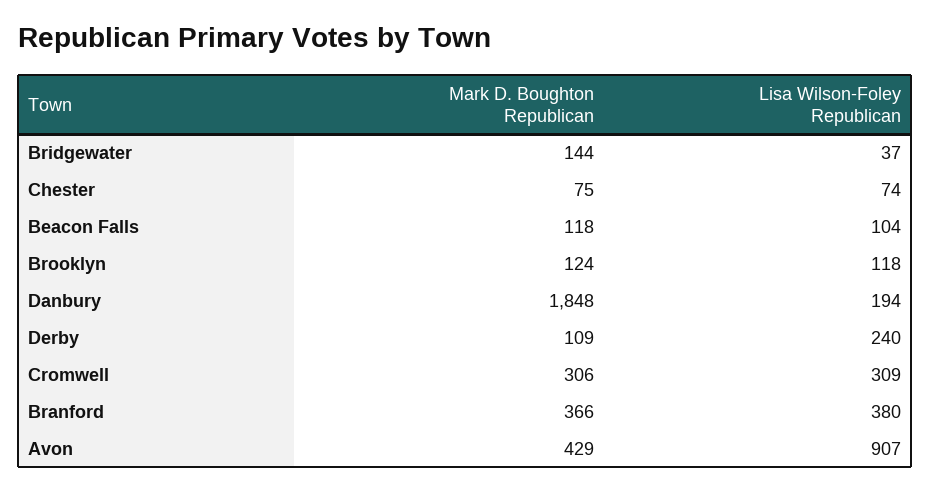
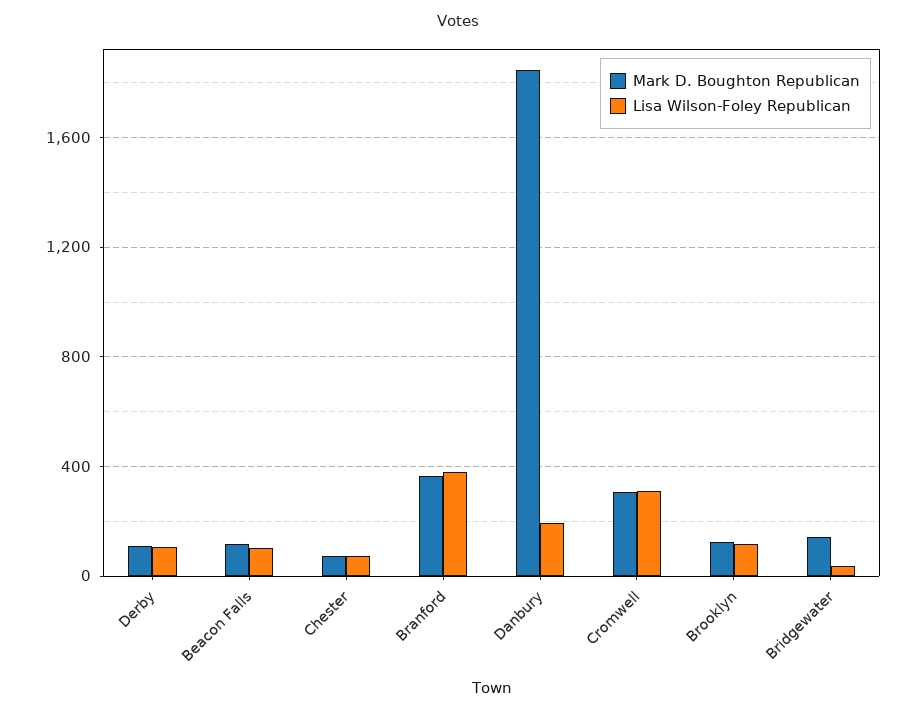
Lisa Wilson-Foley Republican, Derby: 240 -> 100
Mark D. Boughton Republican, Avon: 429 -> none
Lisa Wilson-Foley Republican, Avon: 907 -> none

